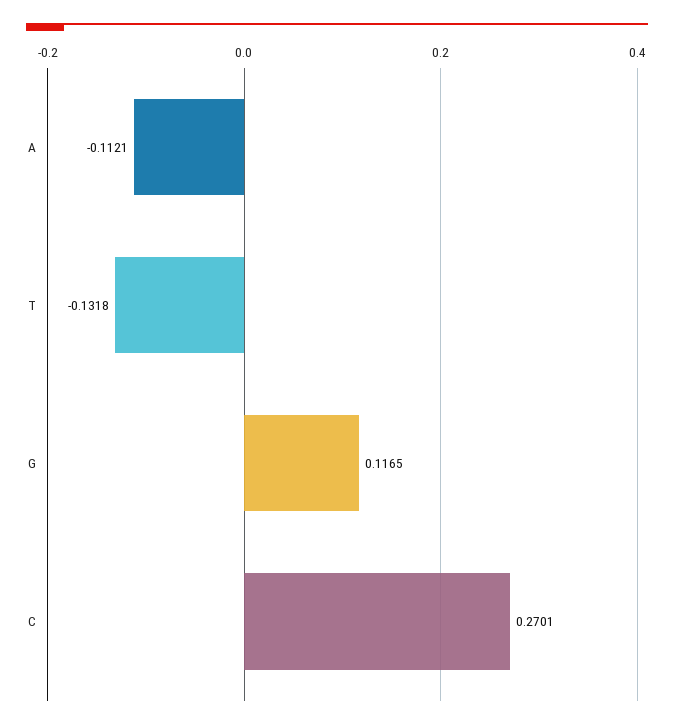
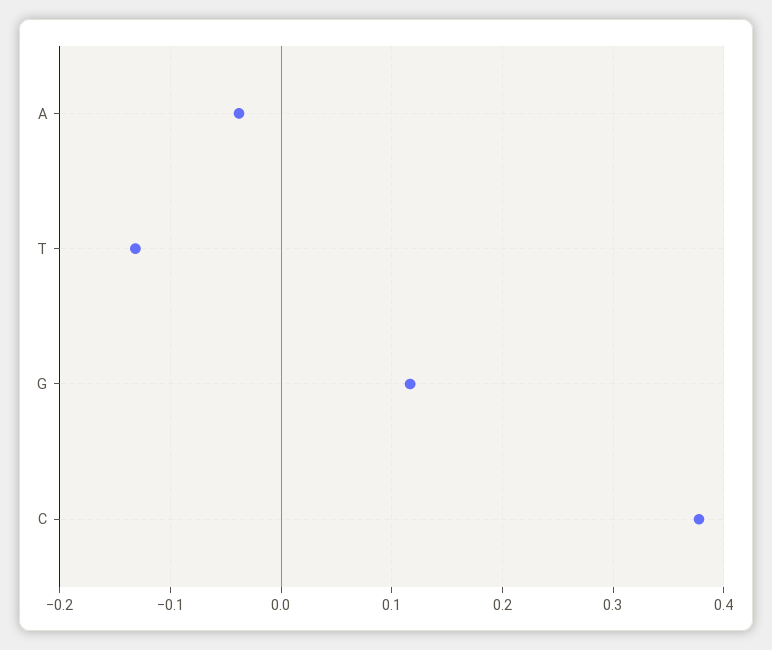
A: -0.1121 -> -0.04
C: 0.2701 -> 0.38

